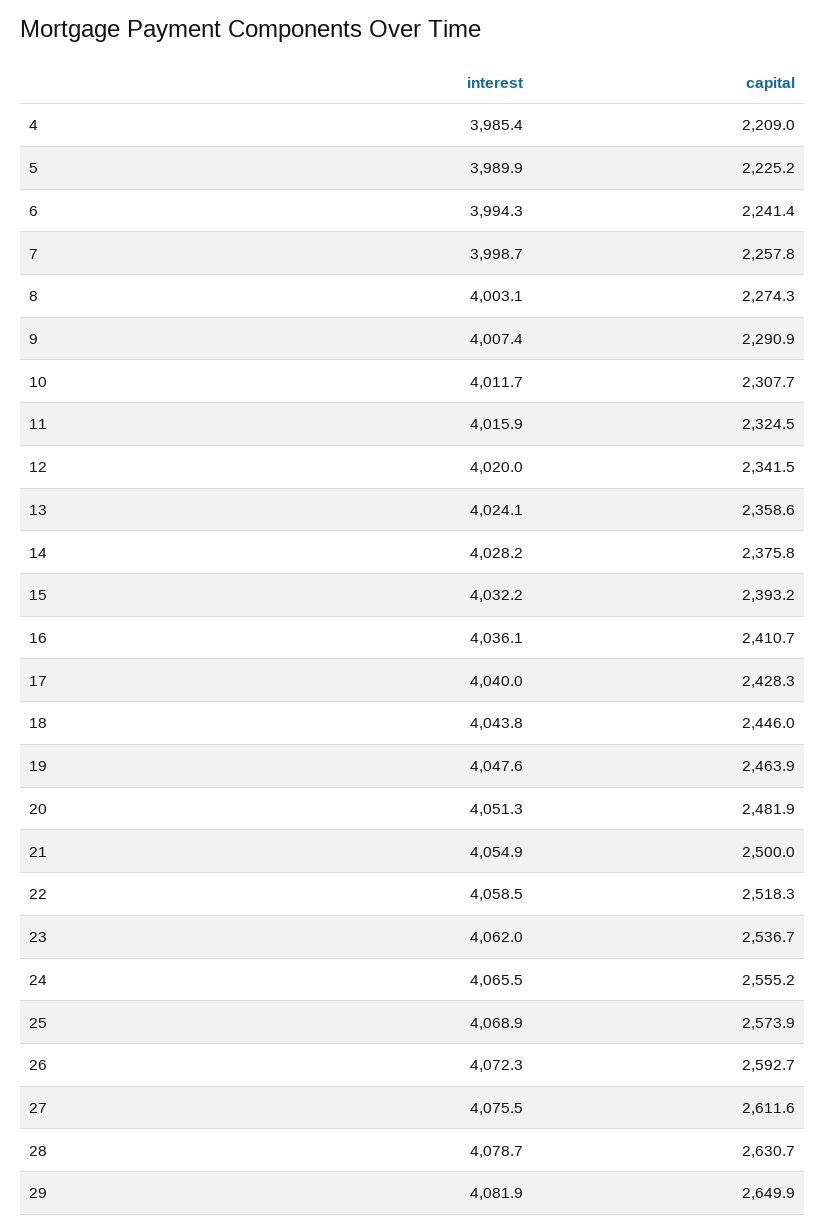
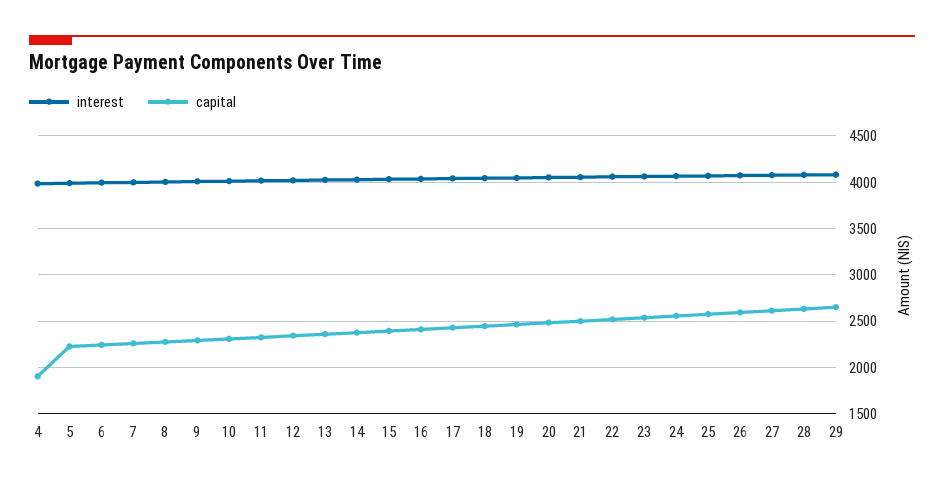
capital, 4: 2209 -> 1900

